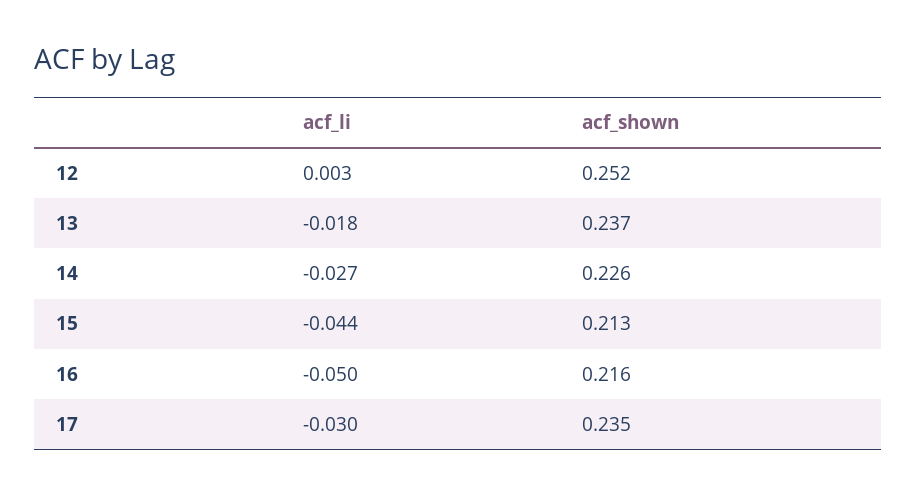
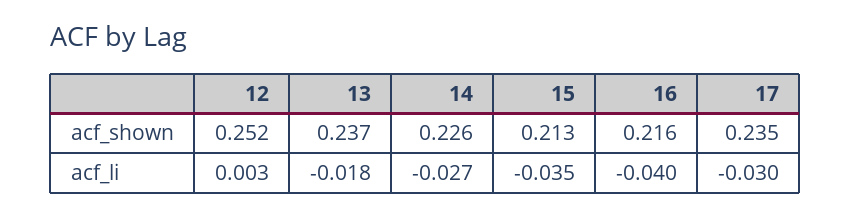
acf_li, 15: -0.044 -> -0.035
acf_li, 16: -0.05 -> -0.04

